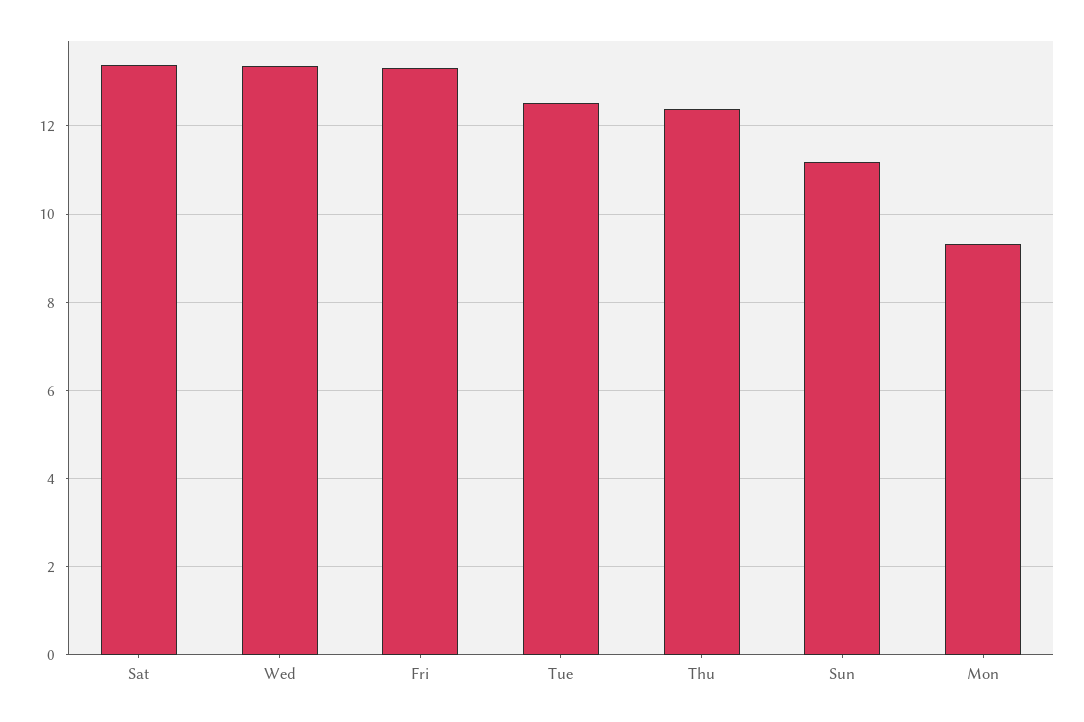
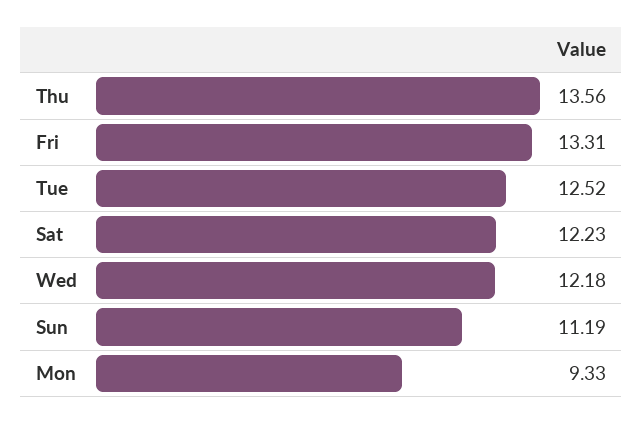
Sat: 13.4 -> 12.23
Wed: 13.4 -> 12.18
Thu: 12.4 -> 13.56

